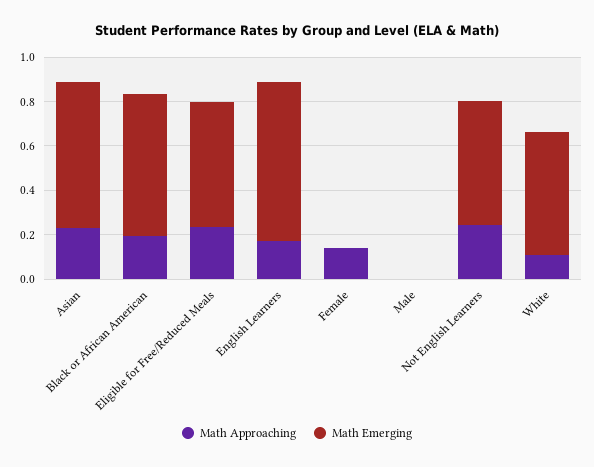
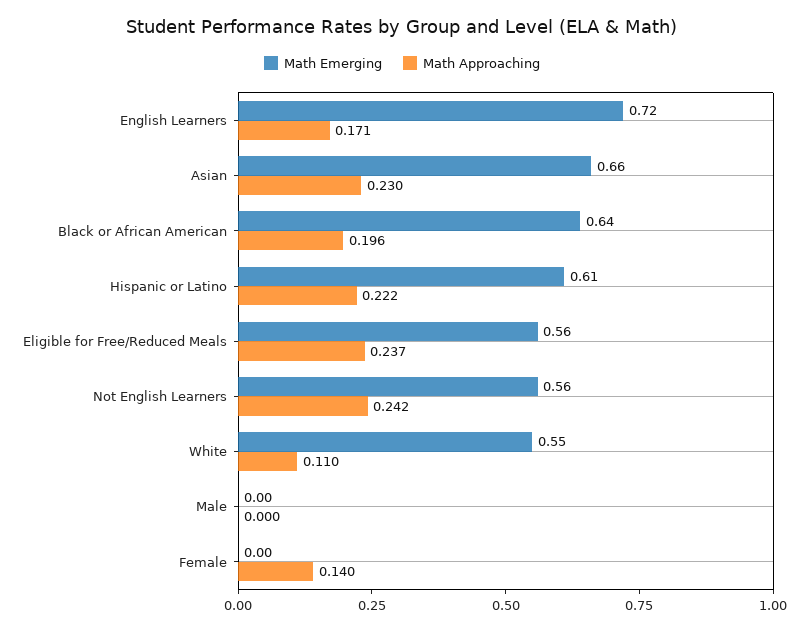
Math Emerging, Hispanic or Latino: none -> 0.61
Math Approaching, Hispanic or Latino: none -> 0.222

